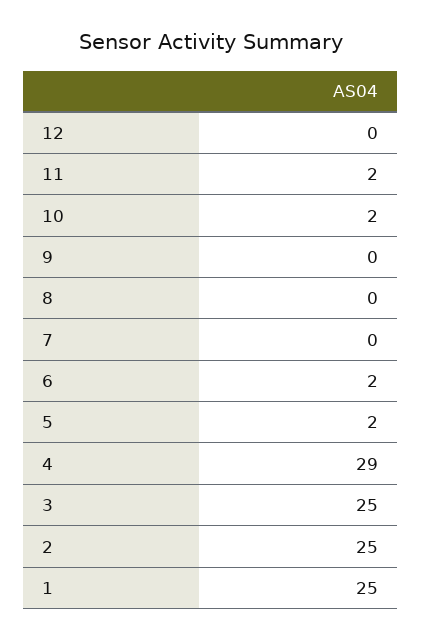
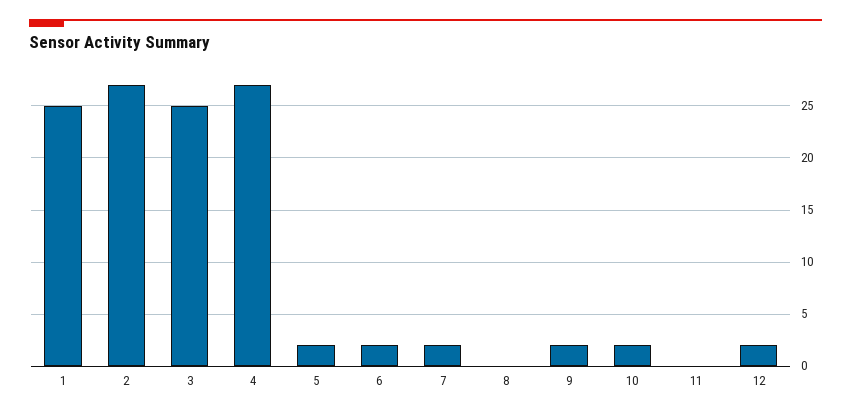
12: 0 -> 2
11: 2 -> 0
9: 0 -> 2
7: 0 -> 2
4: 29 -> 27
2: 25 -> 27

